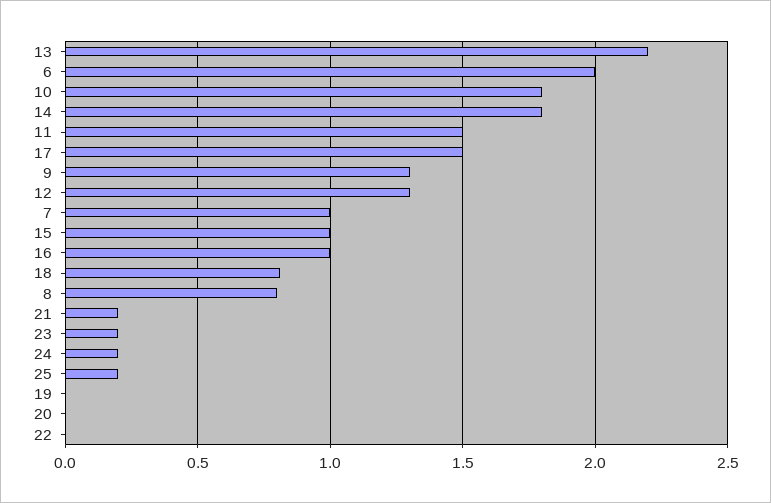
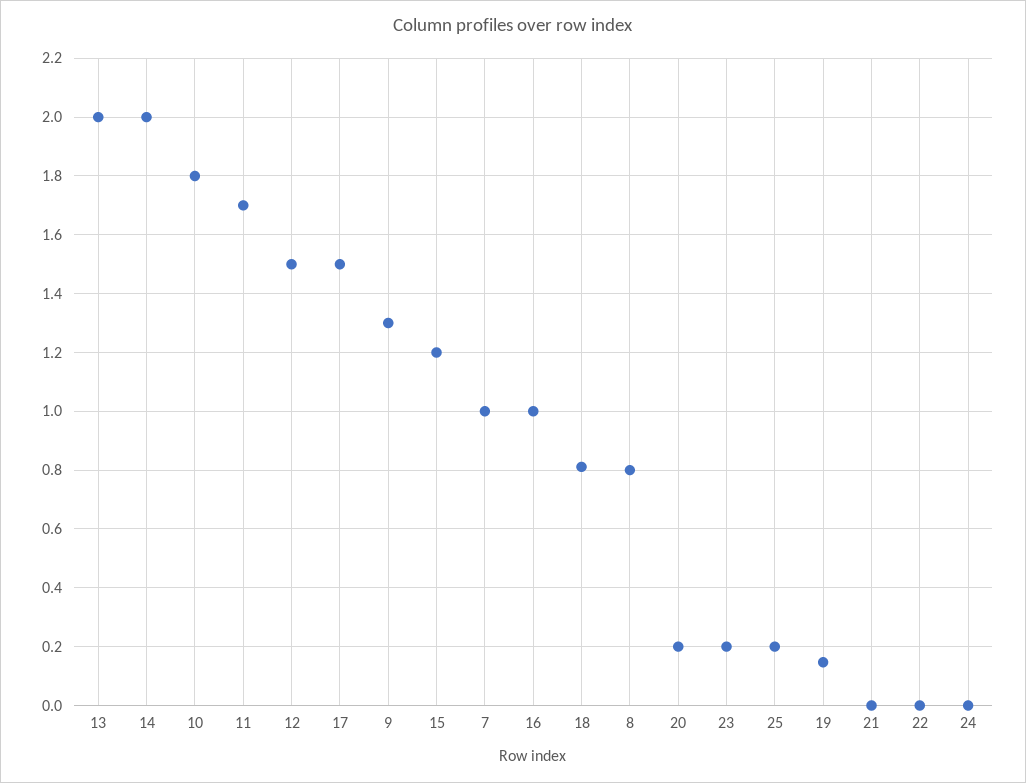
13: 2.2 -> 2
6: 2 -> none
14: 1.8 -> 2
11: 1.5 -> 1.7
12: 1.3 -> 1.5
15: 1 -> 1.2
21: 0.2 -> 0
24: 0.2 -> 0
19: 0 -> 0.15
20: 0 -> 0.2

